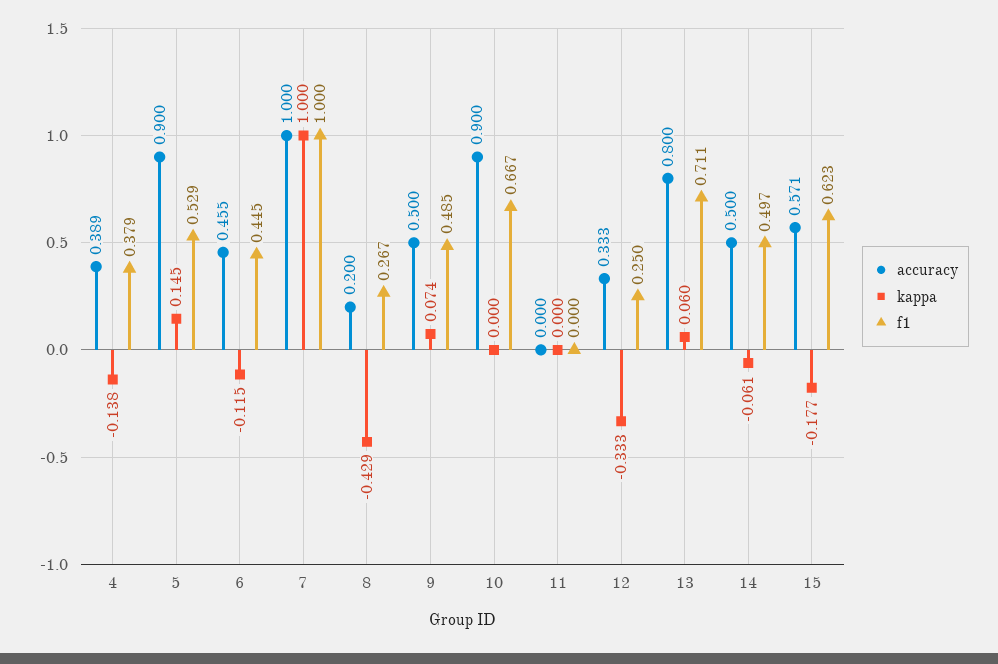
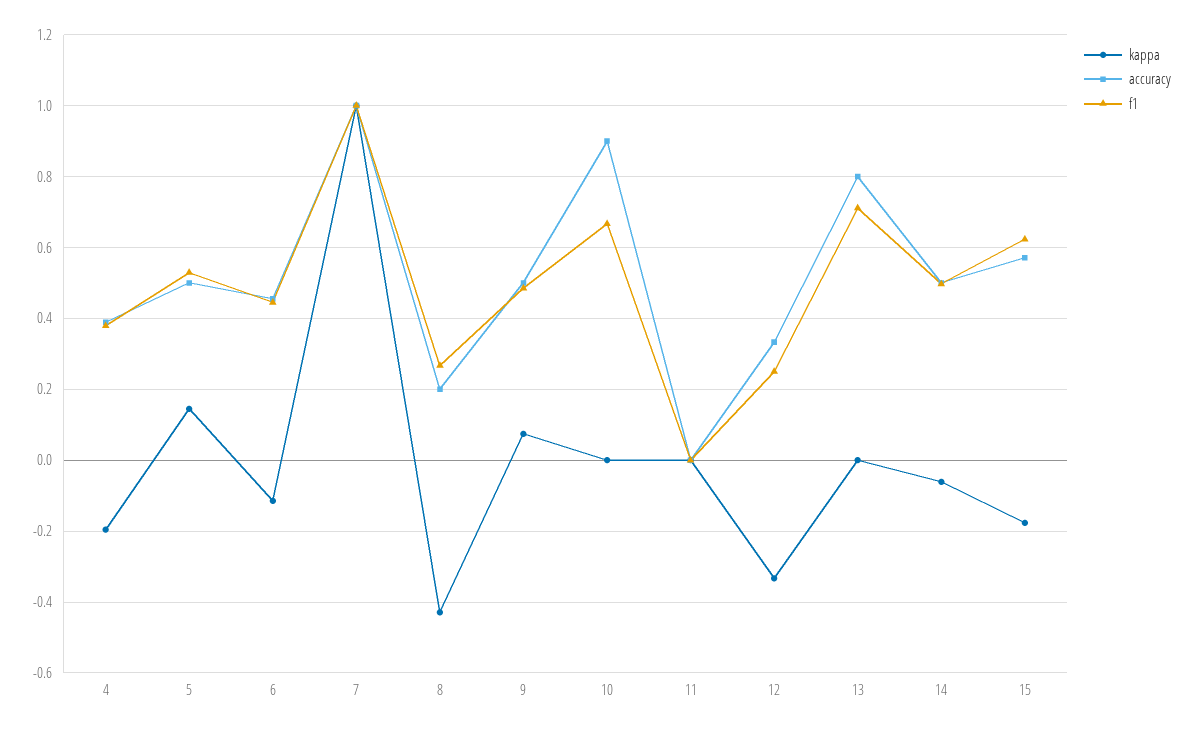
kappa, 4: -0.138 -> -0.2
accuracy, 5: 0.9 -> 0.5
kappa, 13: 0.06 -> 0

